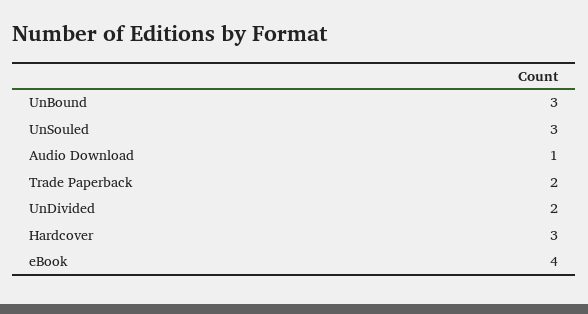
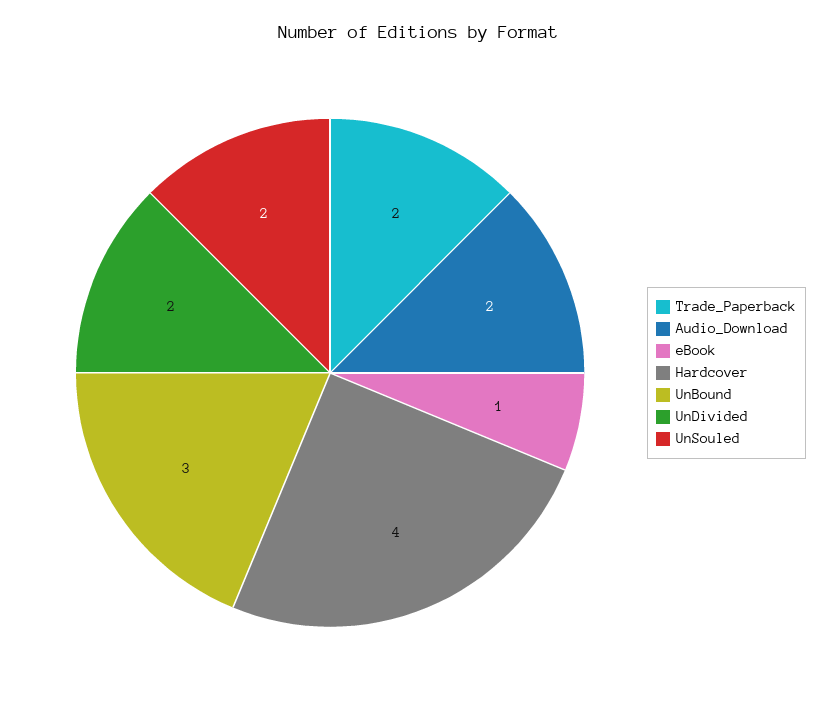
UnSouled: 3 -> 2
Audio Download: 1 -> 2
Hardcover: 3 -> 4
eBook: 4 -> 1

